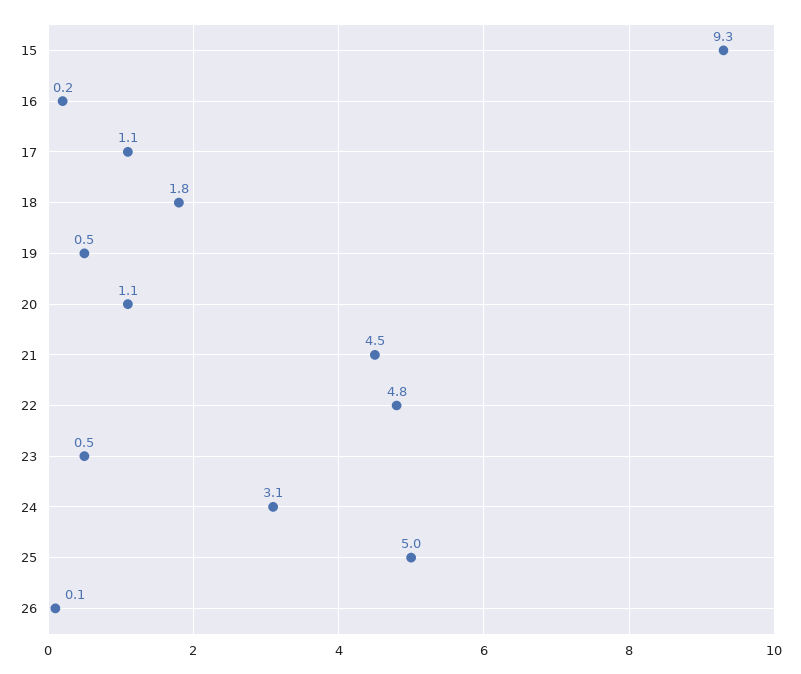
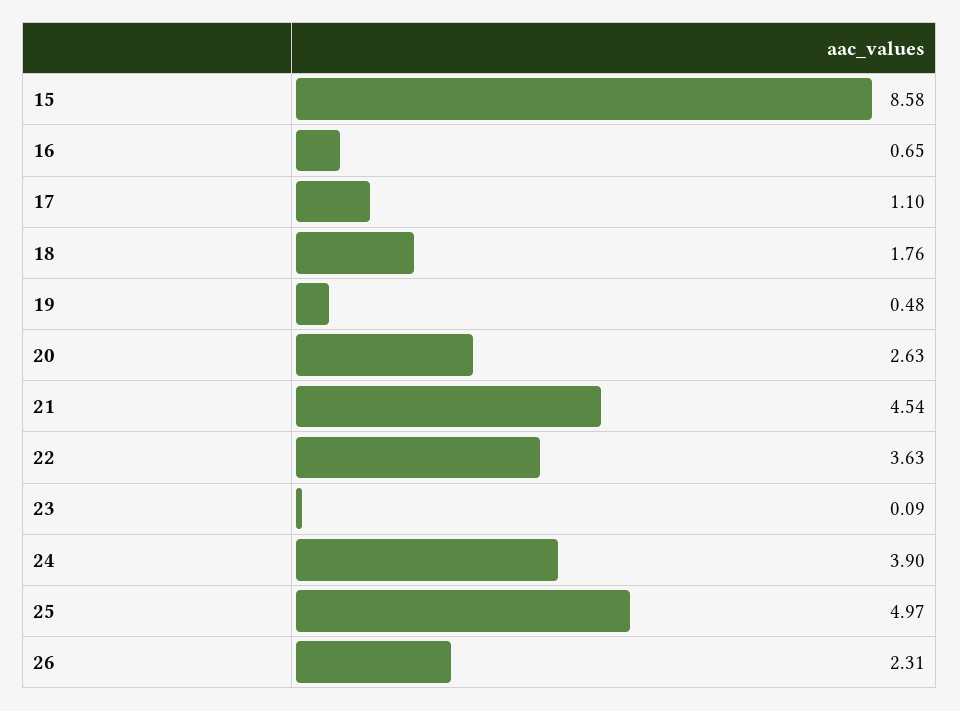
15: 9.3 -> 8.58
16: 0.2 -> 0.65
20: 1.1 -> 2.63
22: 4.8 -> 3.63
23: 0.5 -> 0.09
24: 3.1 -> 3.9
26: 0.1 -> 2.31

